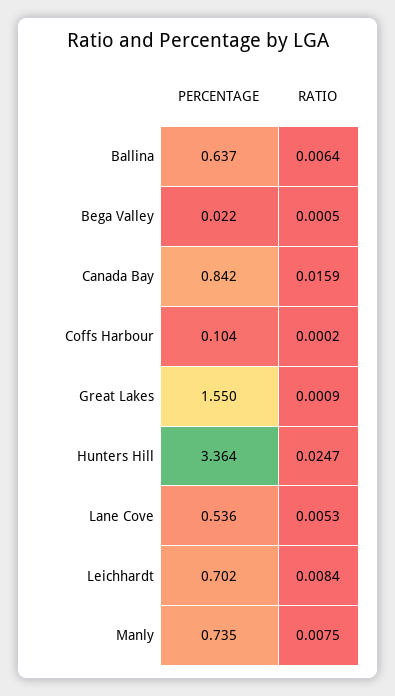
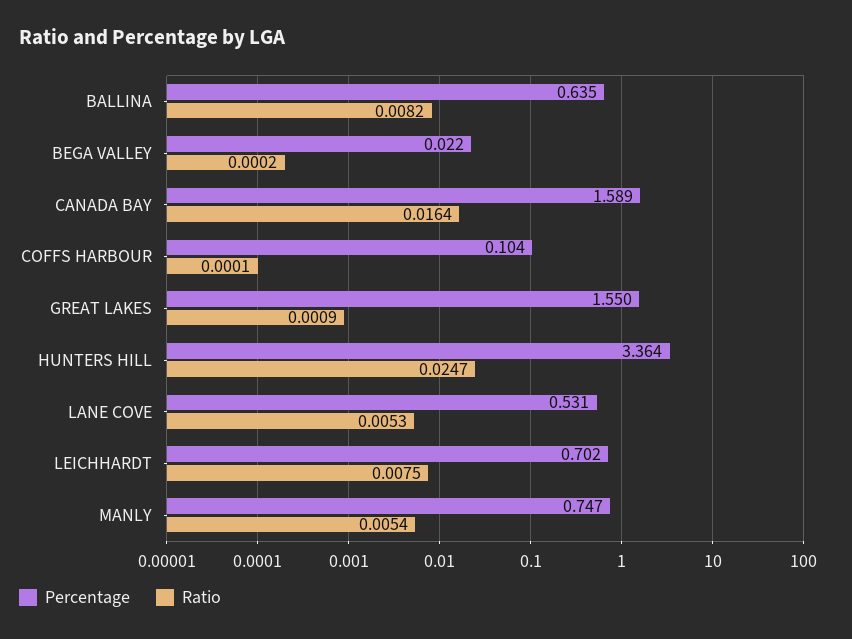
PERCENTAGE, Ballina: 0.637 -> 0.635
RATIO, Ballina: 0.0064 -> 0.0082
RATIO, Bega Valley: 0.0005 -> 0.0002
PERCENTAGE, Canada Bay: 0.842 -> 1.589
RATIO, Canada Bay: 0.0159 -> 0.0164
RATIO, Coffs Harbour: 0.0002 -> 0.0001
PERCENTAGE, Lane Cove: 0.536 -> 0.531
RATIO, Leichhardt: 0.0084 -> 0.0075
PERCENTAGE, Manly: 0.735 -> 0.747
RATIO, Manly: 0.0075 -> 0.0054

